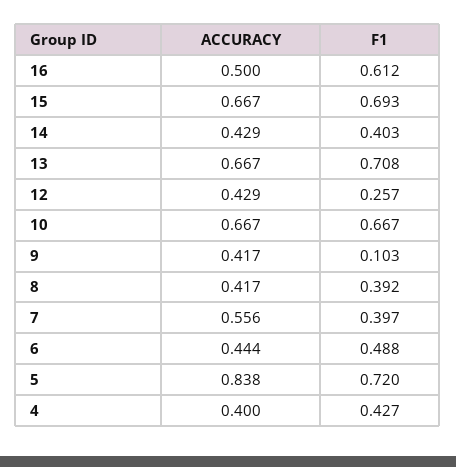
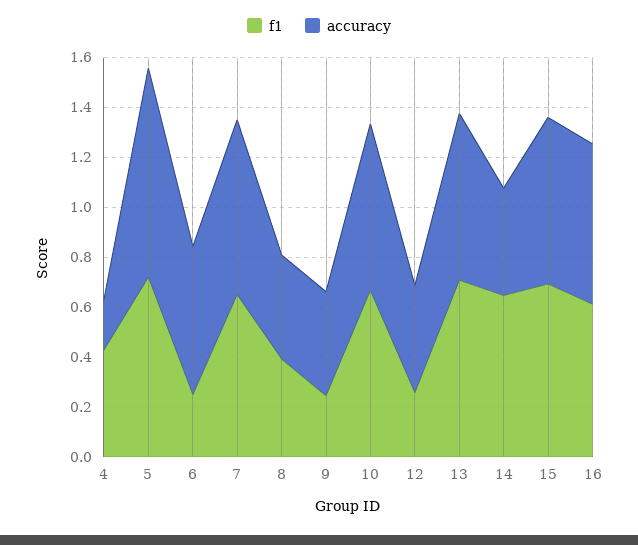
ACCURACY, 16: 0.5 -> 0.65
F1, 14: 0.403 -> 0.65
F1, 9: 0.103 -> 0.25
ACCURACY, 7: 0.556 -> 0.7
F1, 7: 0.397 -> 0.65
ACCURACY, 6: 0.444 -> 0.6
F1, 6: 0.488 -> 0.25
ACCURACY, 4: 0.4 -> 0.2

